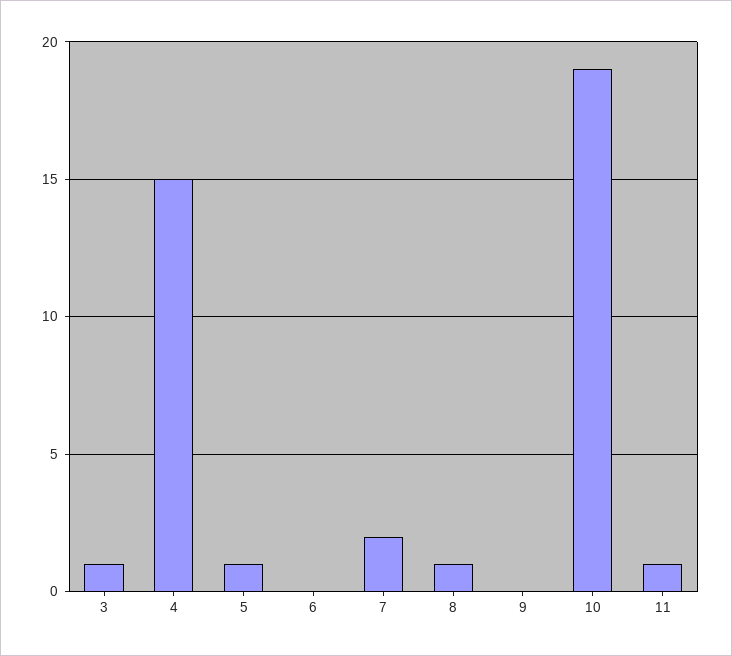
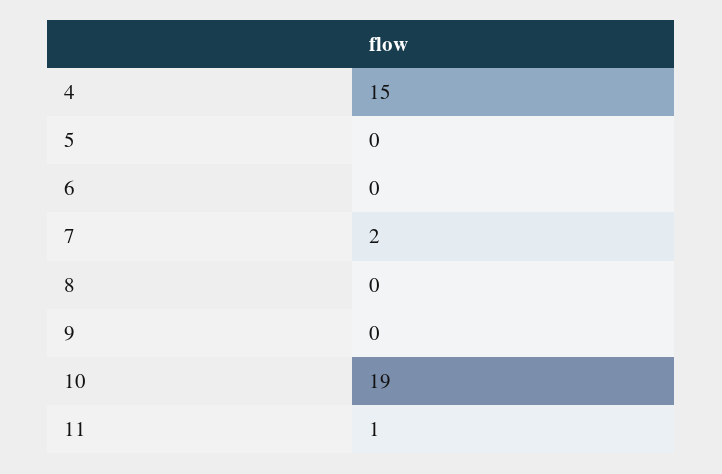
3: 1 -> none
5: 1 -> 0
8: 1 -> 0

